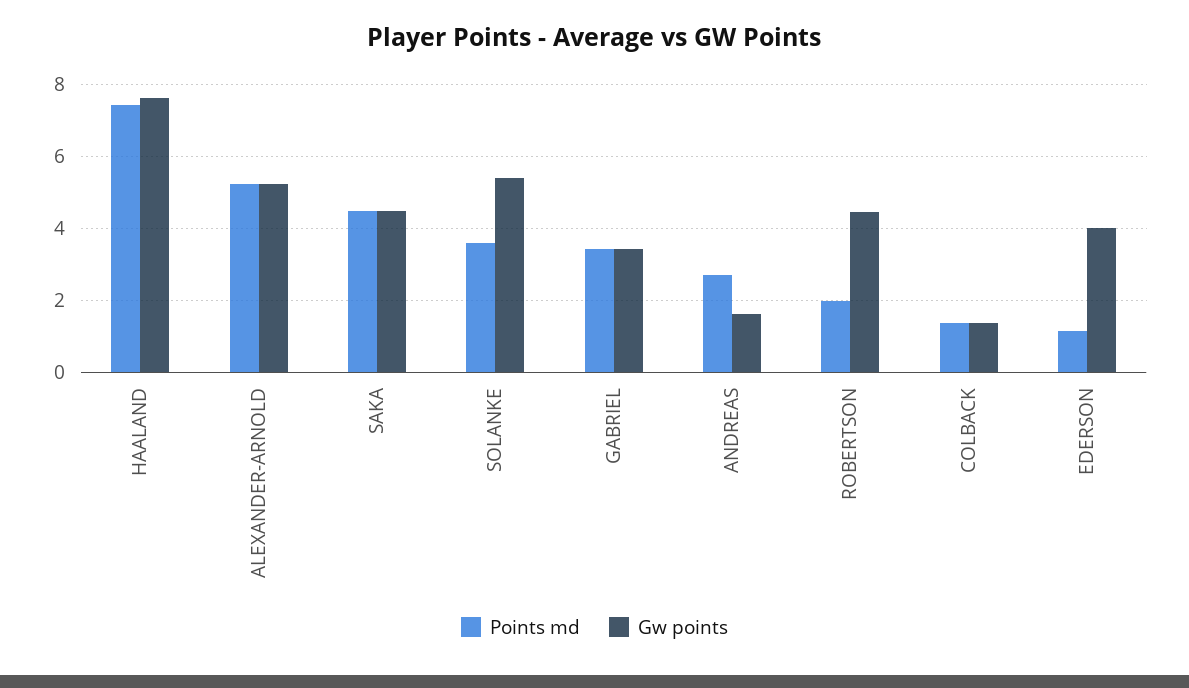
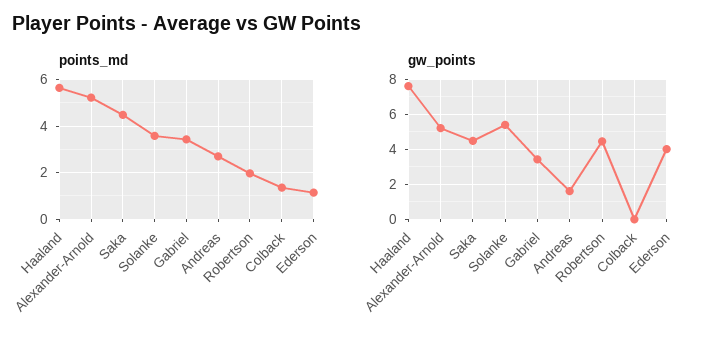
Points md, HAALAND: 7.4 -> 5.5
Gw points, COLBACK: 1.4 -> 0

